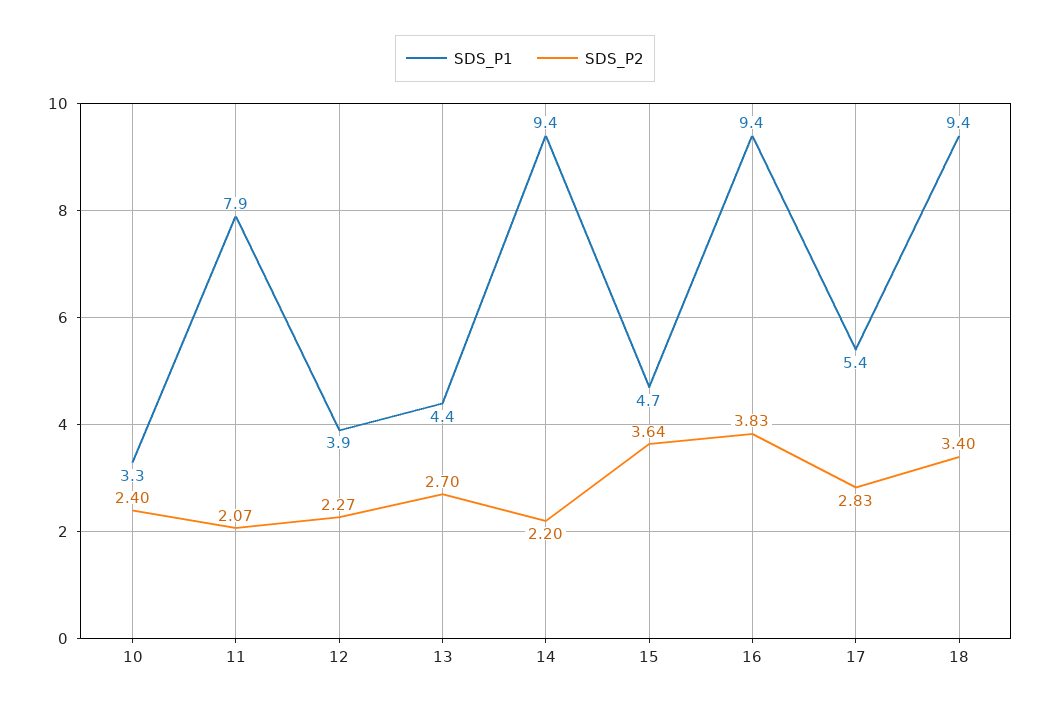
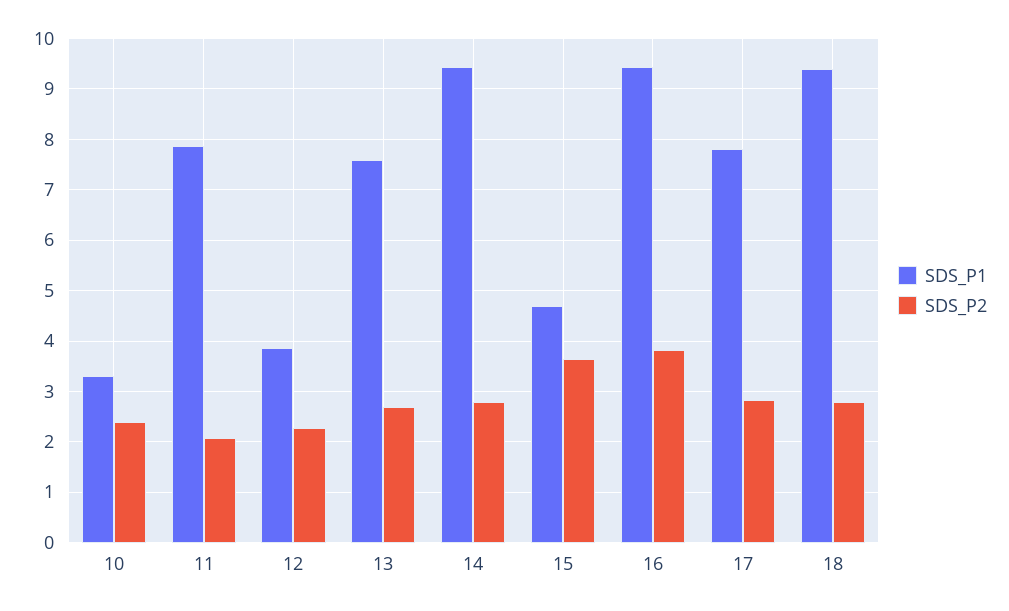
SDS_P1, 13: 4.4 -> 7.6
SDS_P2, 14: 2.2 -> 2.8
SDS_P1, 17: 5.4 -> 7.8
SDS_P2, 18: 3.4 -> 2.8

